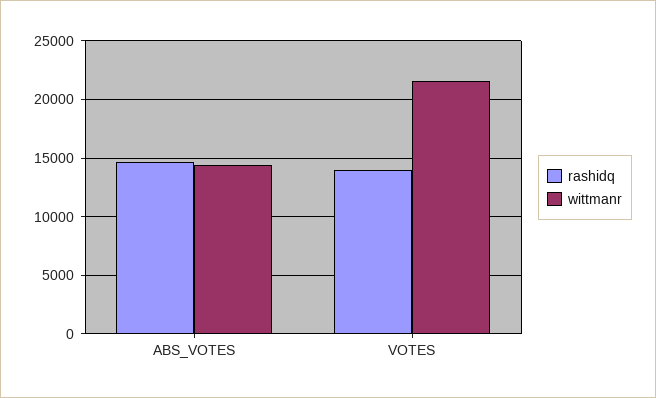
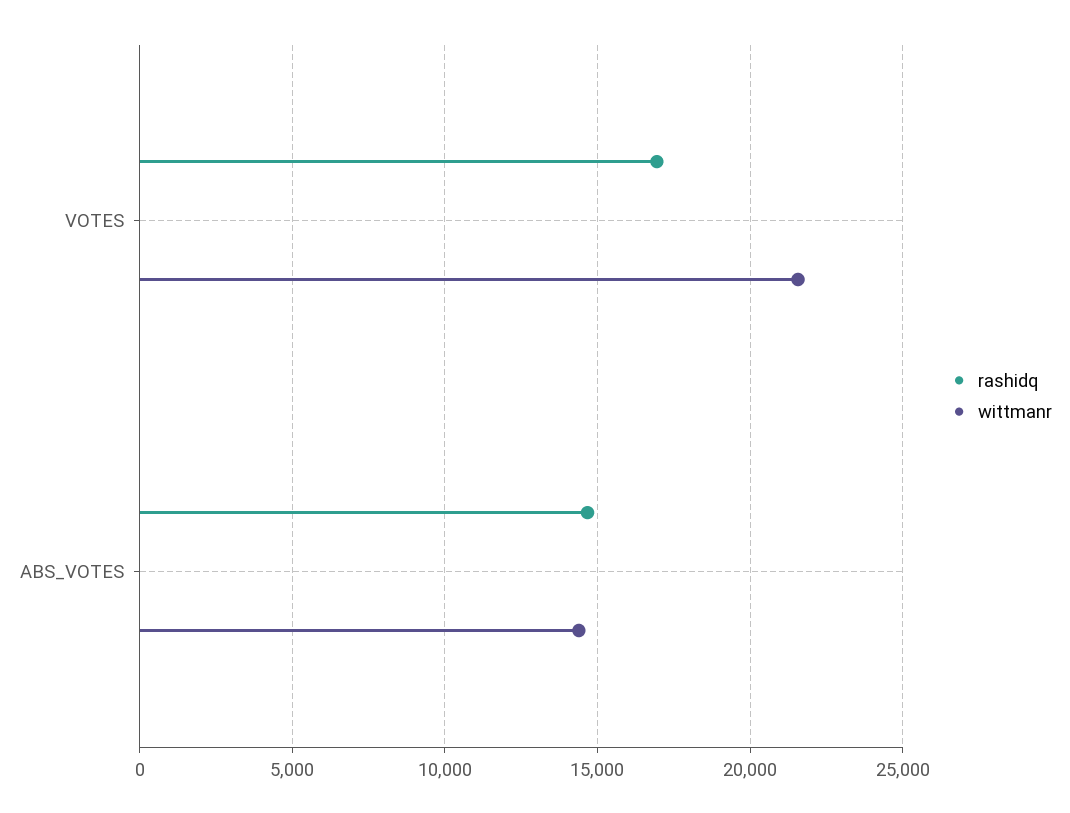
rashidq, VOTES: 14000 -> 17000

